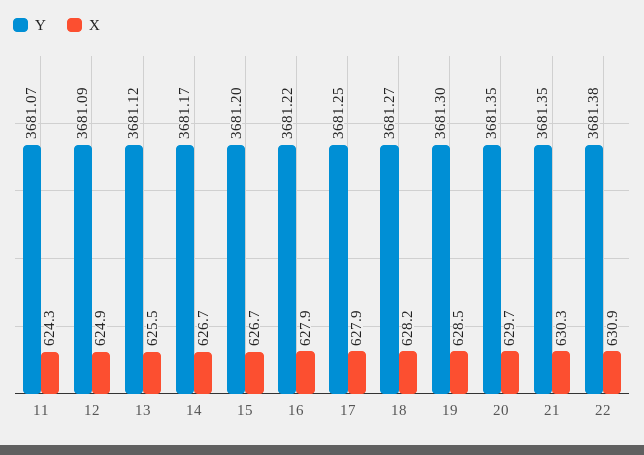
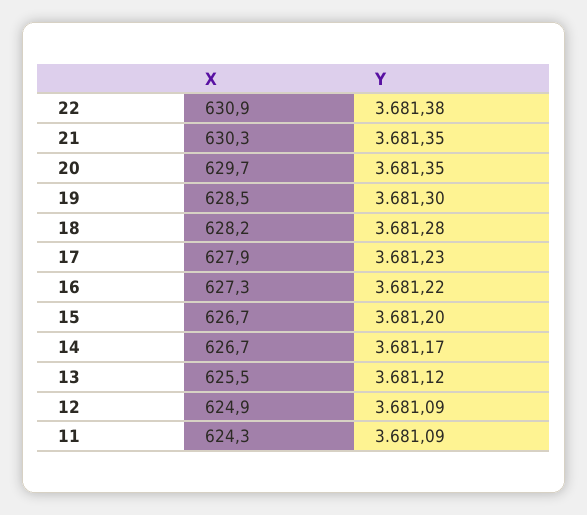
Y, 11: 3681.07 -> 3681.09
X, 16: 627.9 -> 627.3
Y, 17: 3681.25 -> 3681.23
Y, 18: 3681.27 -> 3681.28

